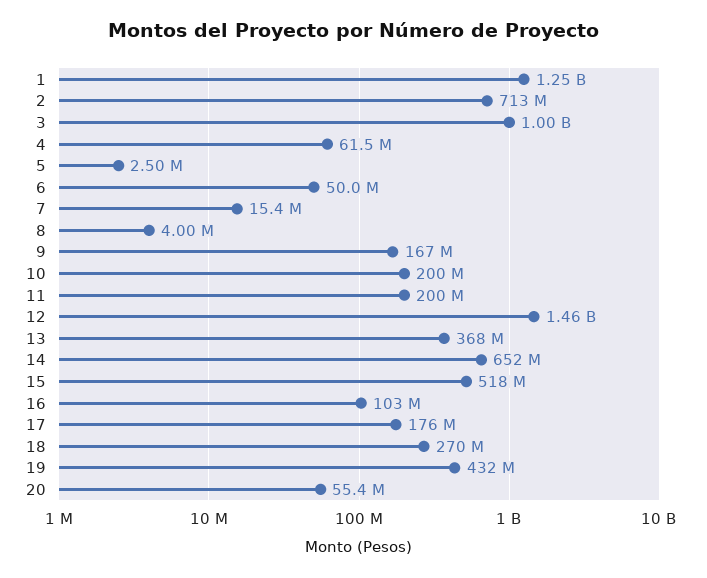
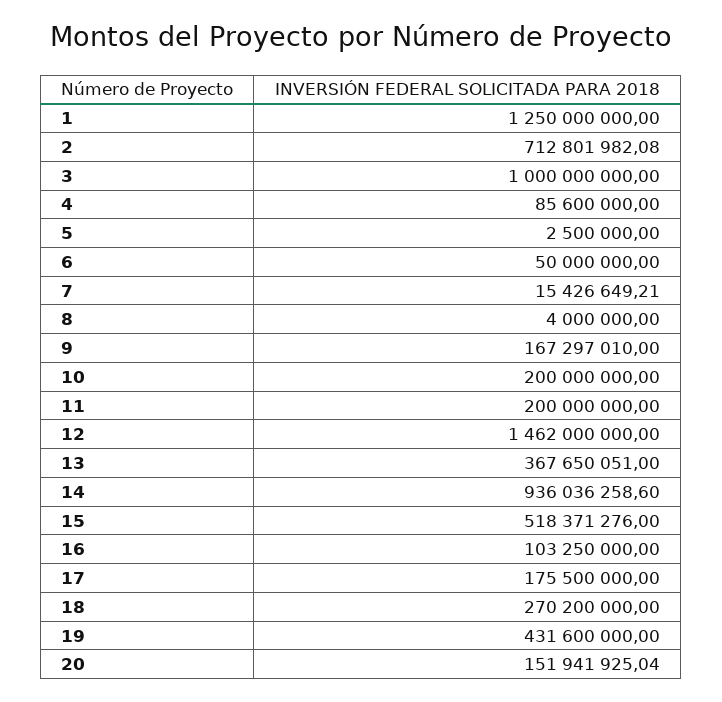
4: 61500000 -> 85600000
14: 652000000 -> 936036258.6
20: 55400000 -> 151941925.04

